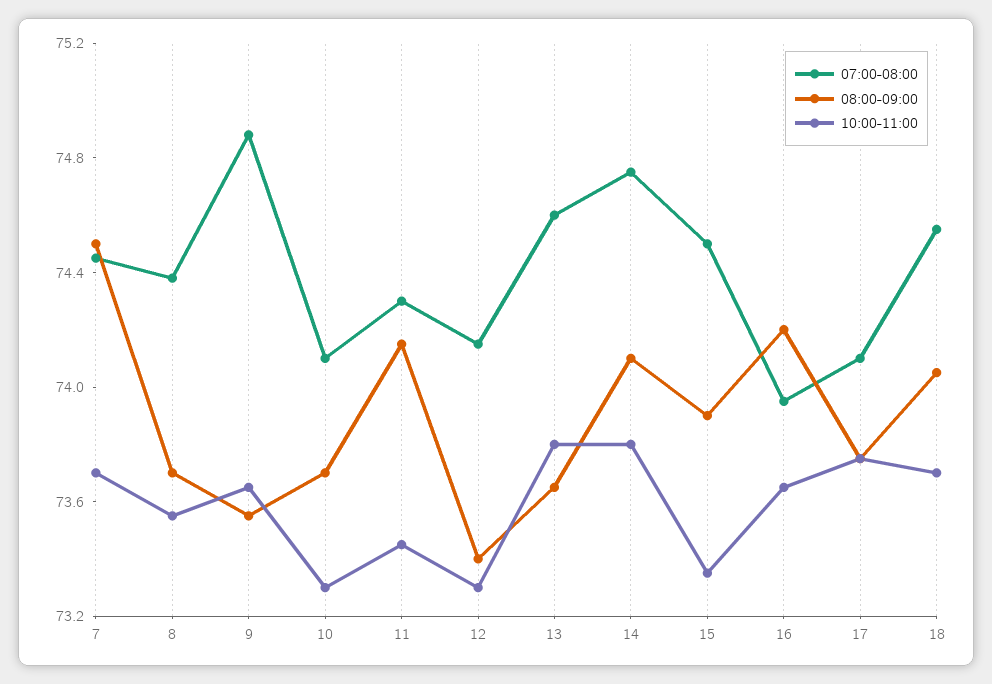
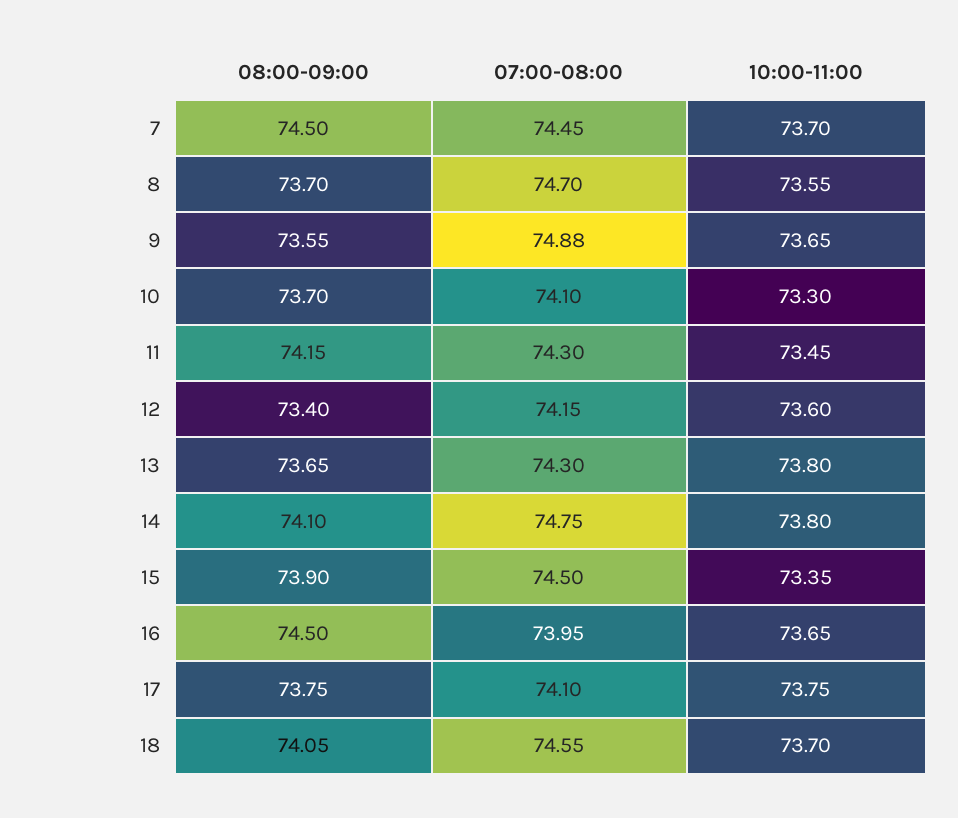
07:00-08:00, 8: 74.4 -> 74.7
10:00-11:00, 12: 73.3 -> 73.6
07:00-08:00, 13: 74.6 -> 74.3
08:00-09:00, 16: 74.2 -> 74.5

